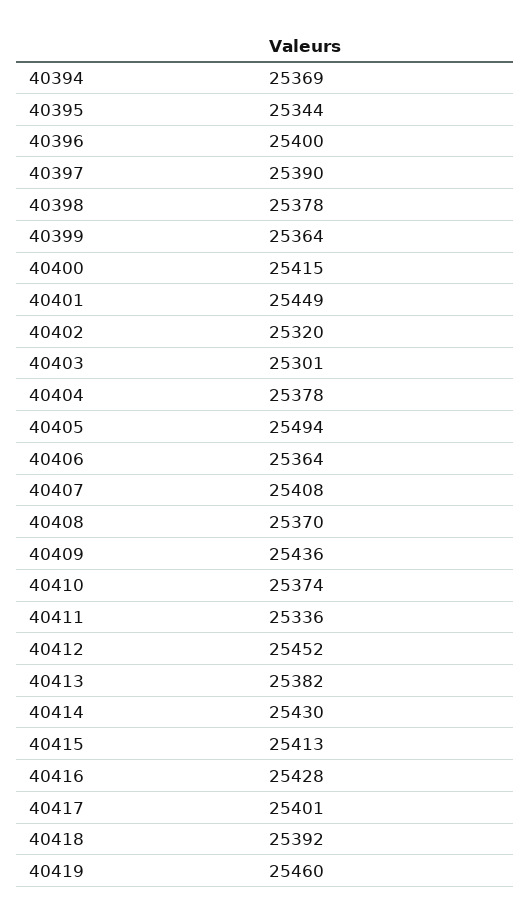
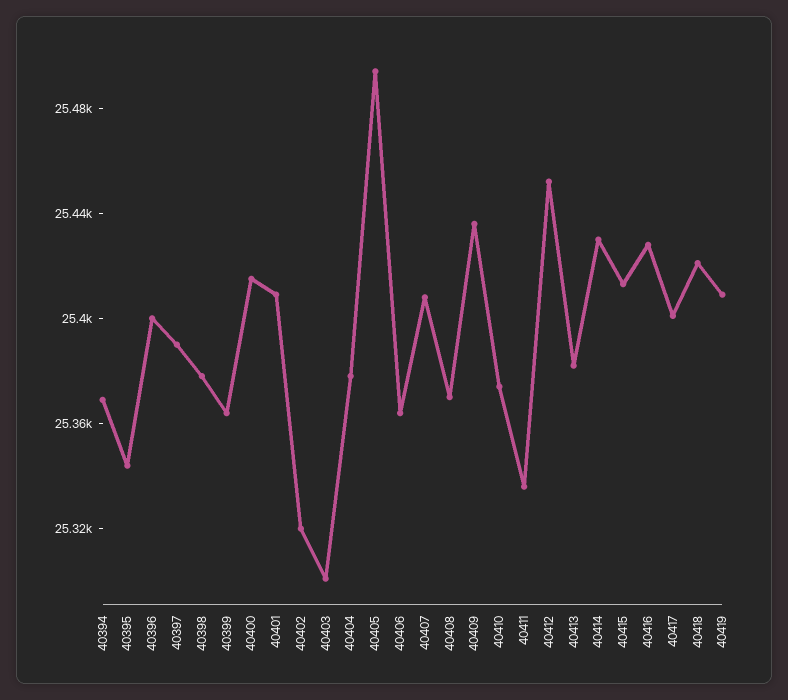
40401: 25449 -> 25410
40418: 25392 -> 25420
40419: 25460 -> 25410

